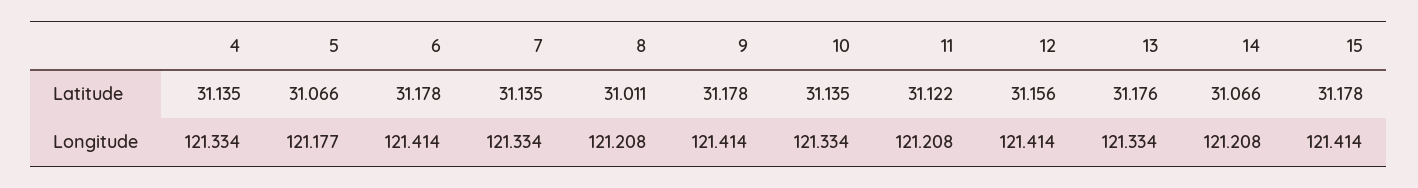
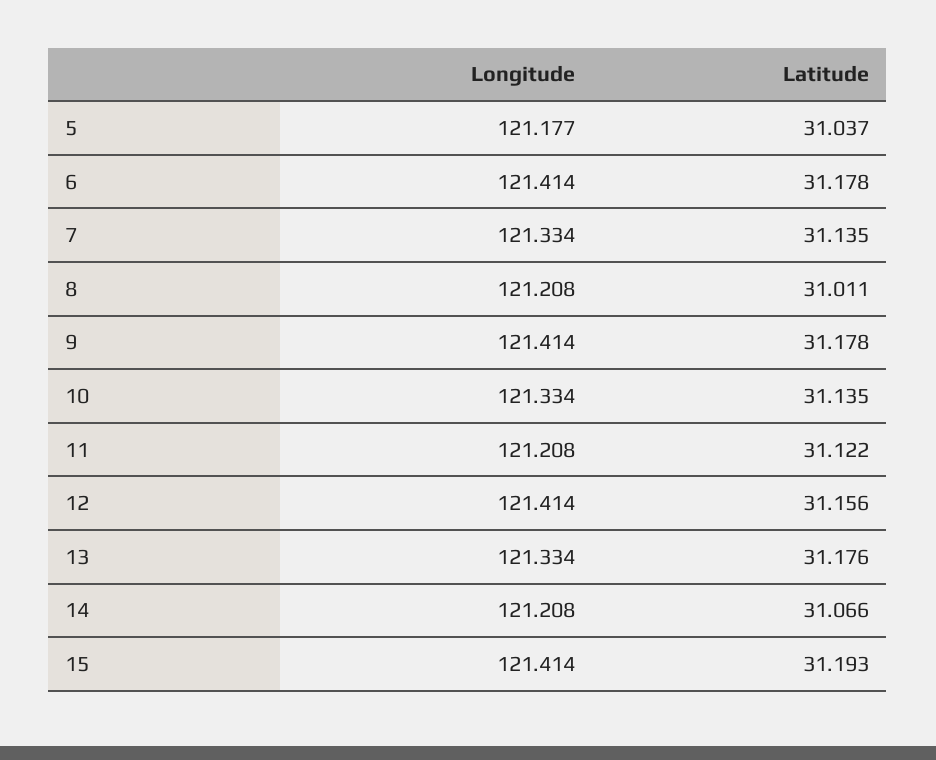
4, Latitude: 31.135 -> none
5, Latitude: 31.066 -> 31.037
15, Latitude: 31.178 -> 31.193
4, Longitude: 121.334 -> none

